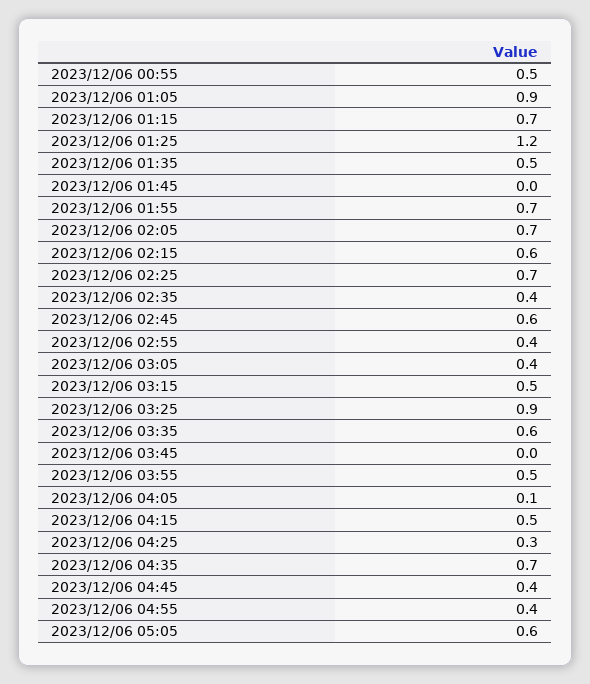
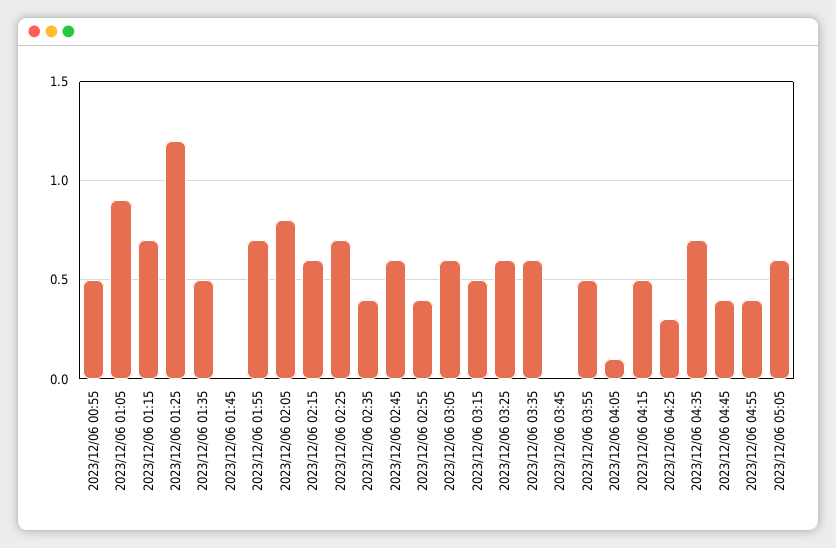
2023/12/06 02:05: 0.7 -> 0.8
2023/12/06 03:05: 0.4 -> 0.6
2023/12/06 03:25: 0.9 -> 0.6

